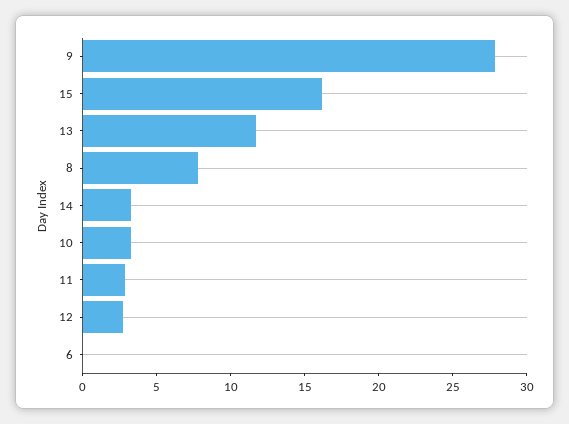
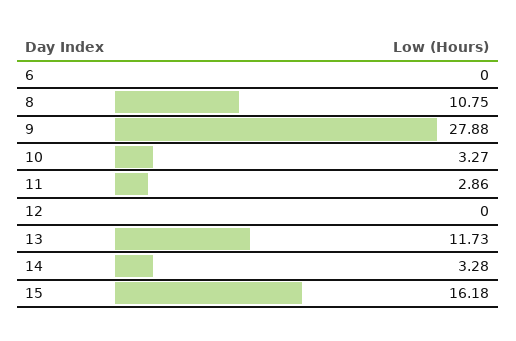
8: 8 -> 10.75
12: 3 -> 0

